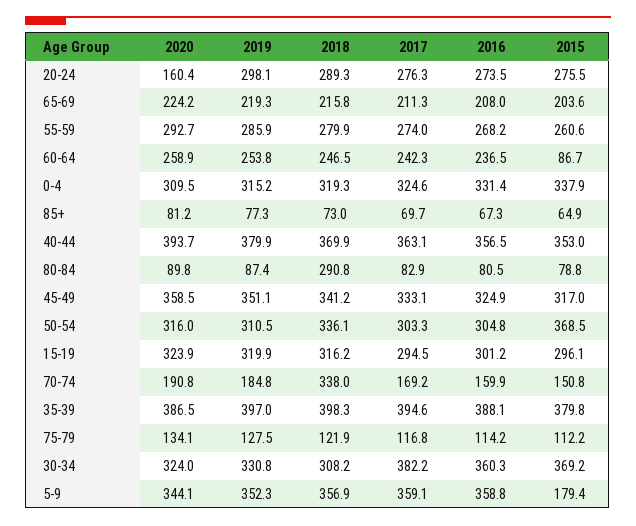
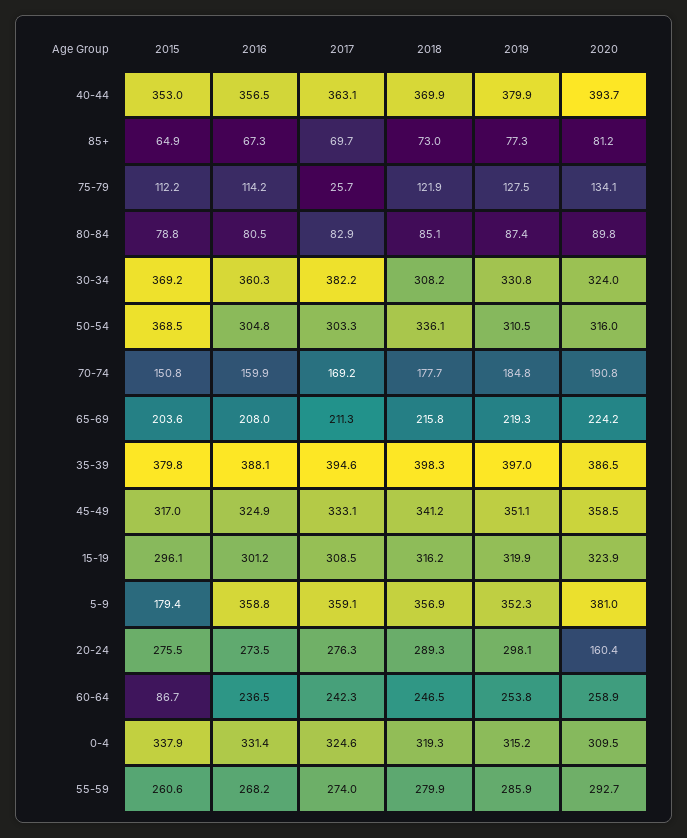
2018, 80-84: 290.8 -> 85.1
2017, 15-19: 294.5 -> 308.5
2018, 70-74: 338 -> 177.7
2017, 75-79: 116.8 -> 25.7
2020, 5-9: 344.1 -> 381

